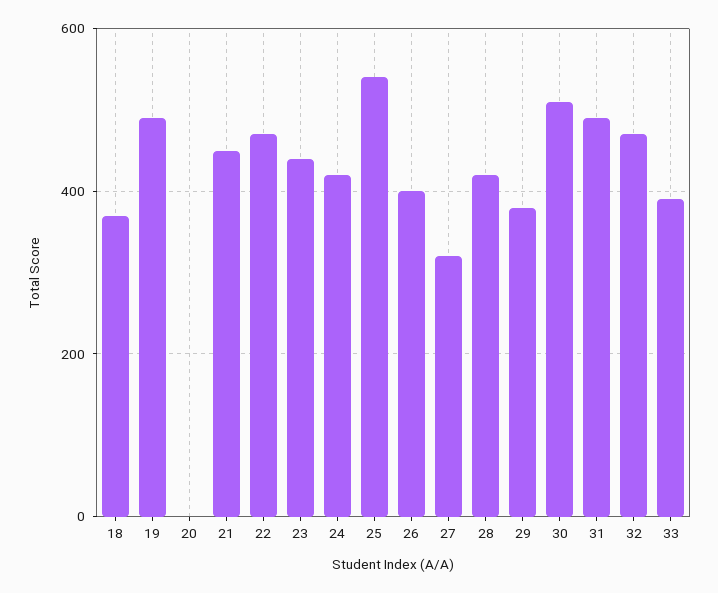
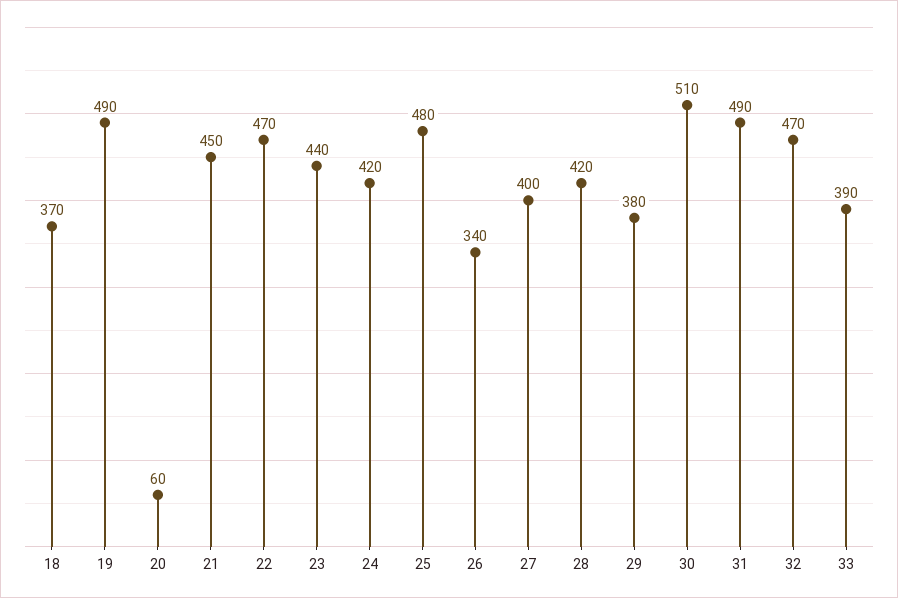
20: 0 -> 60
25: 540 -> 480
26: 400 -> 340
27: 320 -> 400

